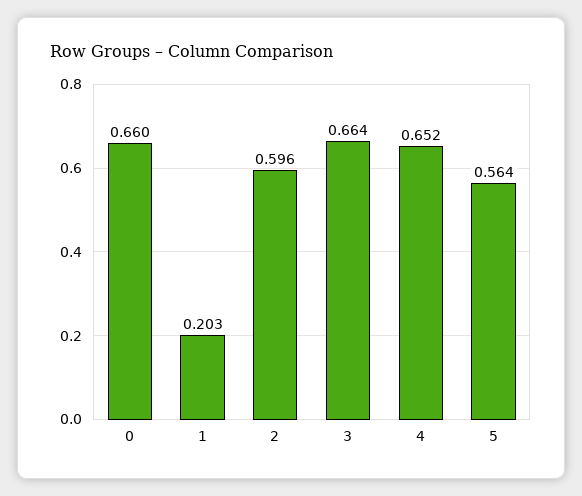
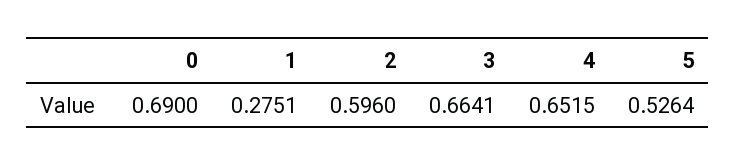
0: 0.66 -> 0.69
1: 0.203 -> 0.2751
5: 0.564 -> 0.5264

